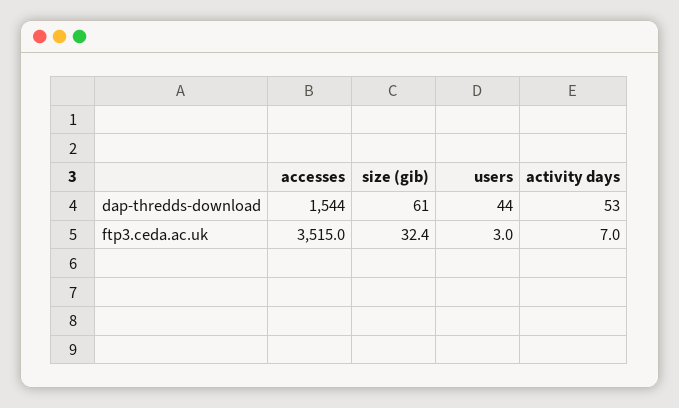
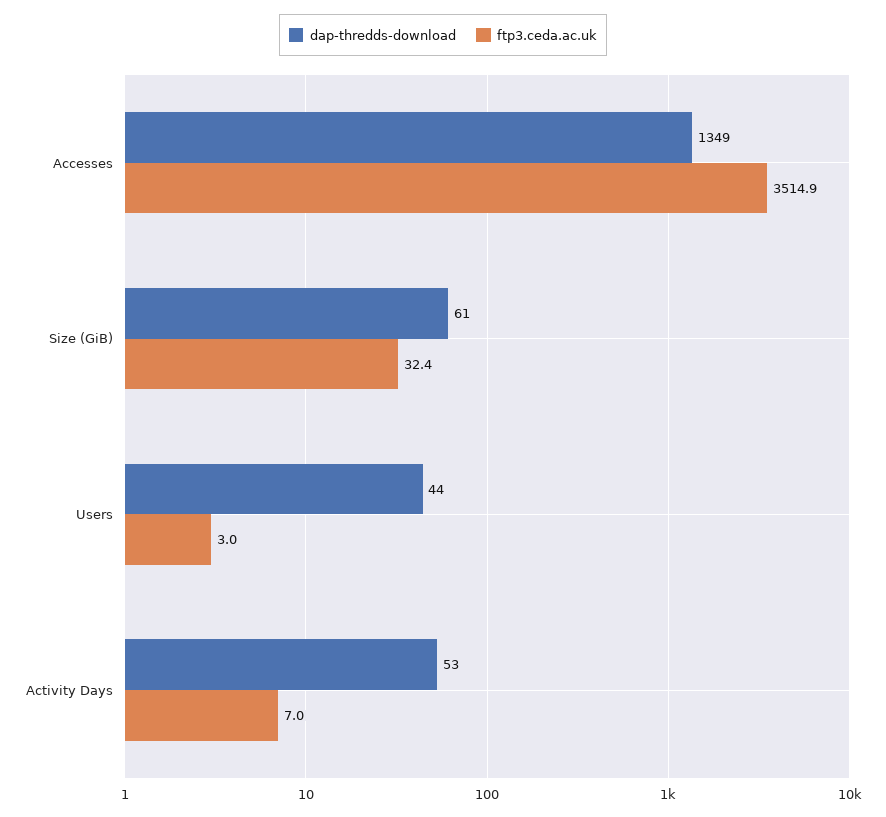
dap-thredds-download, accesses: 1544 -> 1349
ftp3.ceda.ac.uk, accesses: 3515 -> 3514.9

